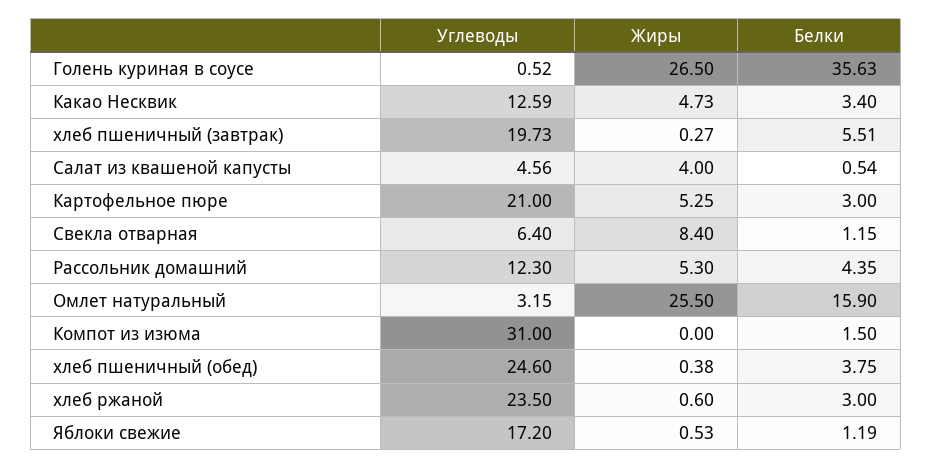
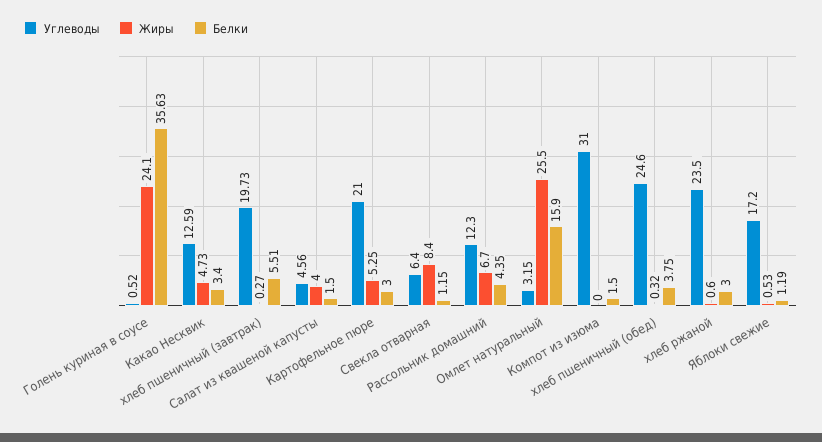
Жиры, Голень куриная в соусе: 26.5 -> 24.1
Белки, Салат из квашеной капусты: 0.54 -> 1.5
Жиры, Рассольник домашний: 5.3 -> 6.7
Жиры, хлеб пшеничный (обед): 0.38 -> 0.32

